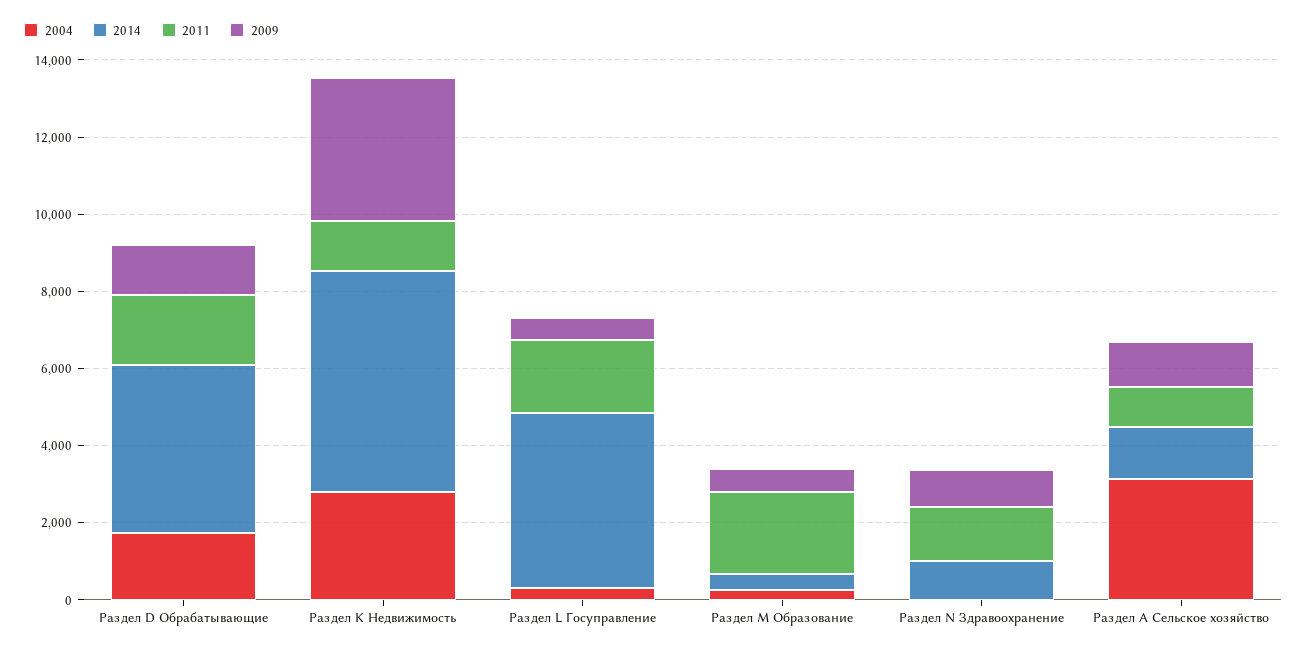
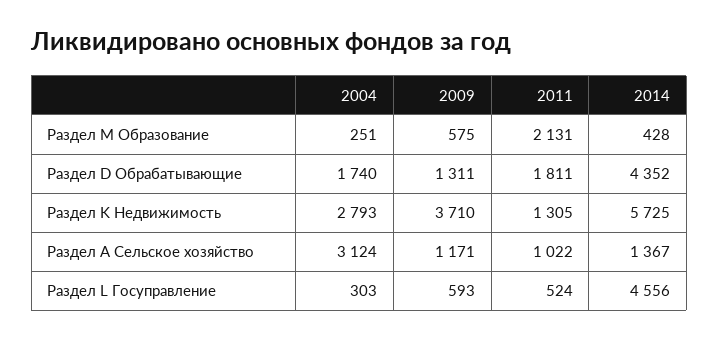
2011, Раздел L Госуправление: 2000 -> 524
2004, Раздел N Здравоохранение: 0 -> none
2014, Раздел N Здравоохранение: 1000 -> none
2011, Раздел N Здравоохранение: 1500 -> none
2009, Раздел N Здравоохранение: 1000 -> none

